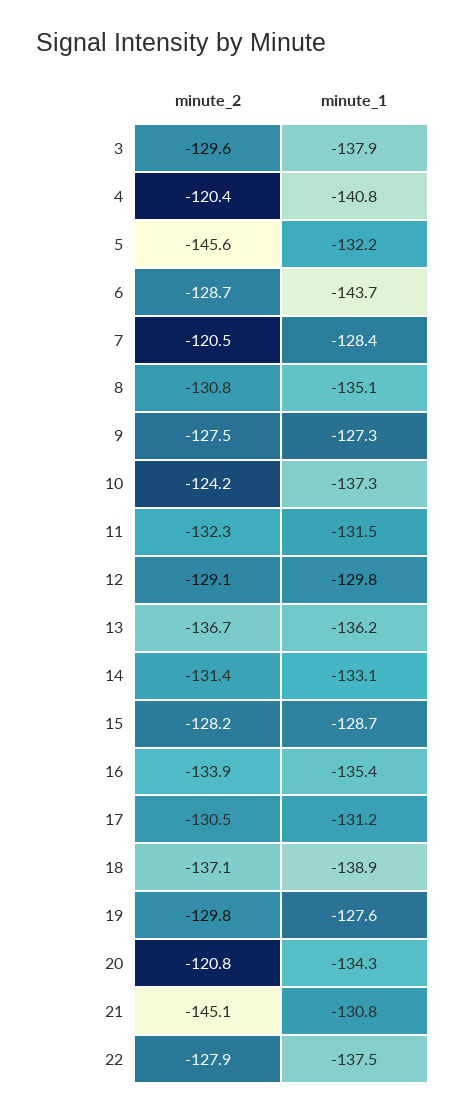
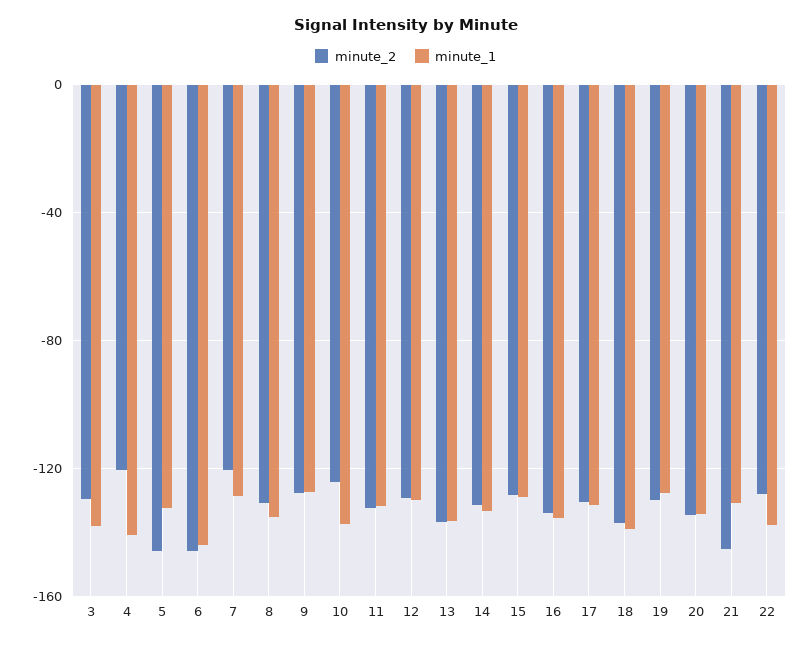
minute_2, 6: -128.7 -> -145
minute_2, 20: -120.8 -> -135

